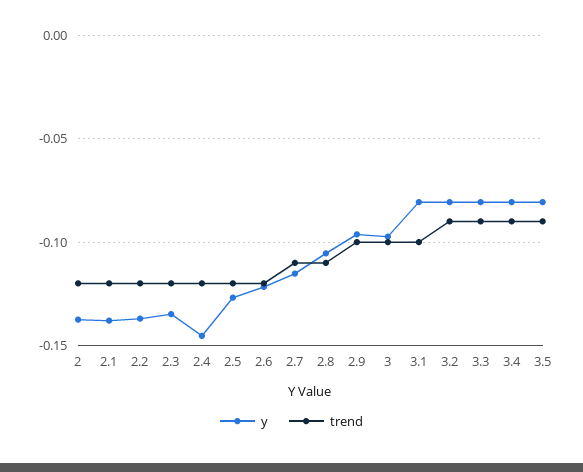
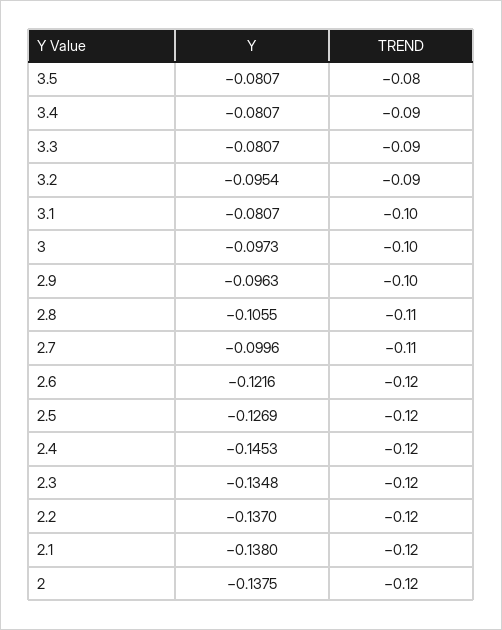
y, 2.7: -0.115 -> -0.0996
y, 3.2: -0.08 -> -0.0954
trend, 3.5: -0.09 -> -0.08

